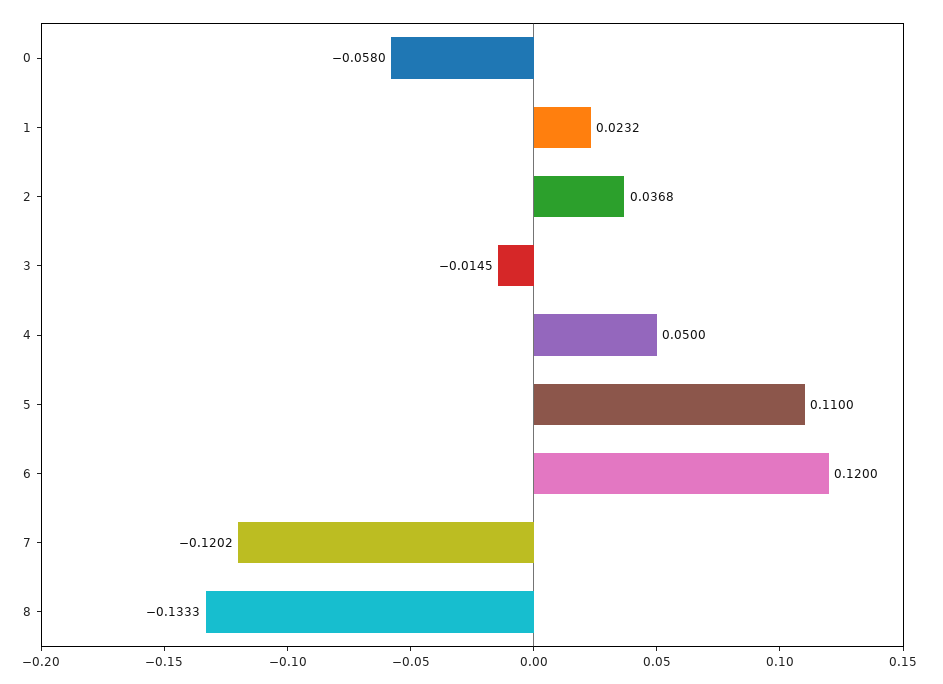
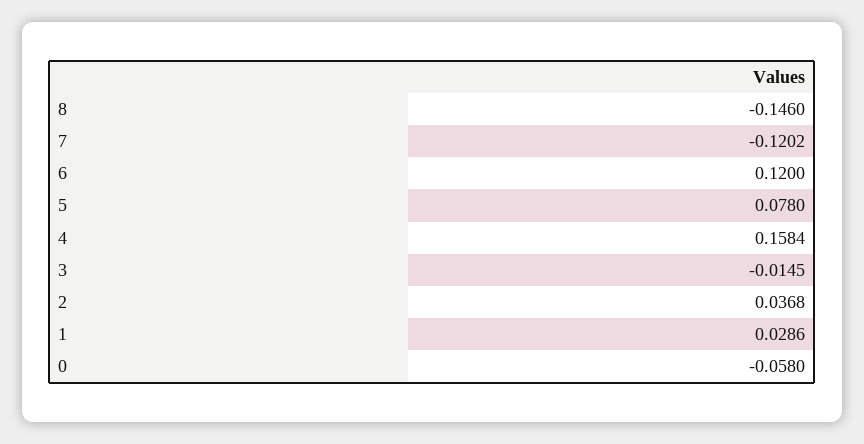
1: 0.0232 -> 0.0286
4: 0.05 -> 0.1584
5: 0.11 -> 0.078
8: -0.1333 -> -0.146

